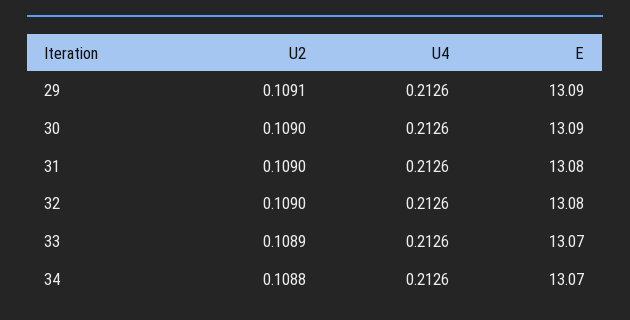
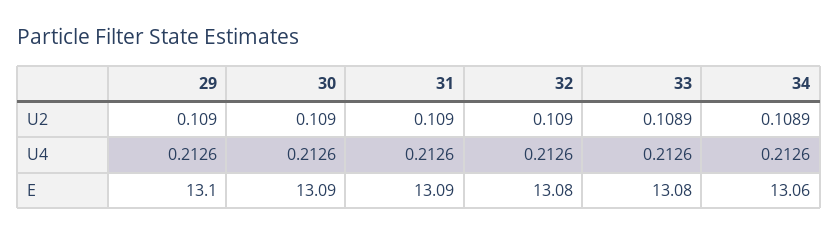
U2, 29: 0.1091 -> 0.109
E, 29: 13.09 -> 13.1
E, 31: 13.08 -> 13.09
E, 33: 13.07 -> 13.08
U2, 34: 0.1088 -> 0.1089
E, 34: 13.07 -> 13.06

